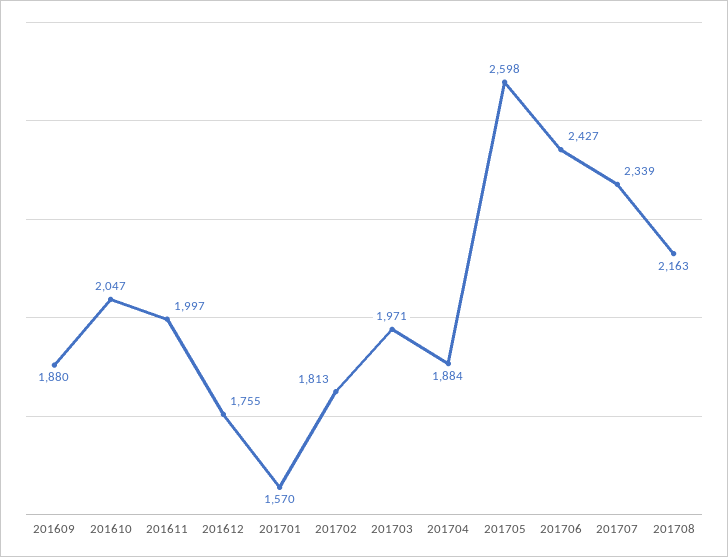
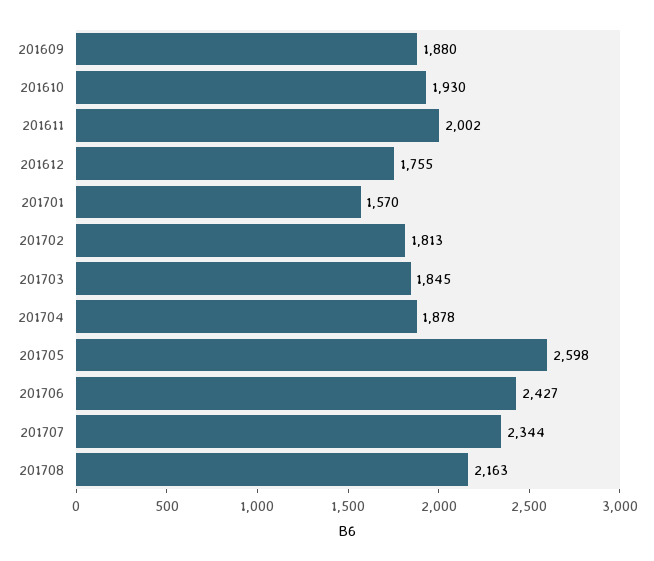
201610: 2047 -> 1930
201611: 1997 -> 2002
201703: 1971 -> 1845
201704: 1884 -> 1878
201707: 2339 -> 2344

